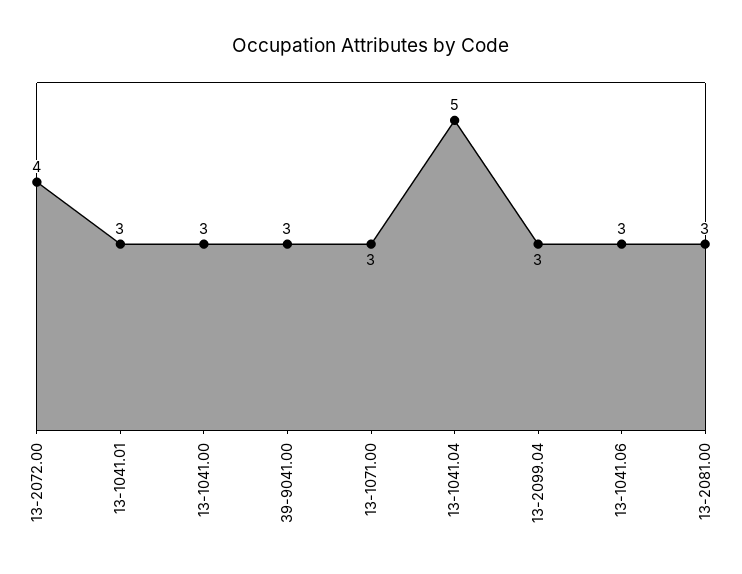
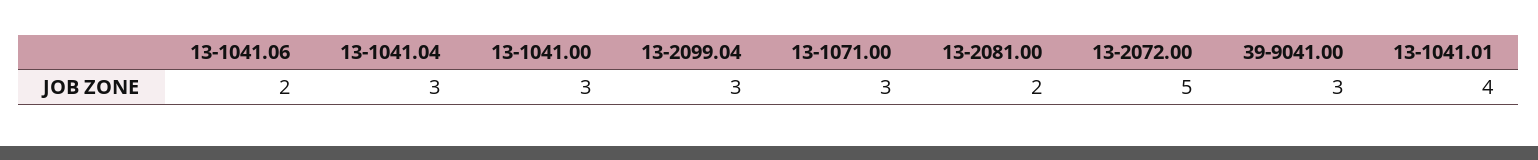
13-2072.00: 4 -> 5
13-1041.01: 3 -> 4
13-1041.04: 5 -> 3
13-1041.06: 3 -> 2
13-2081.00: 3 -> 2

